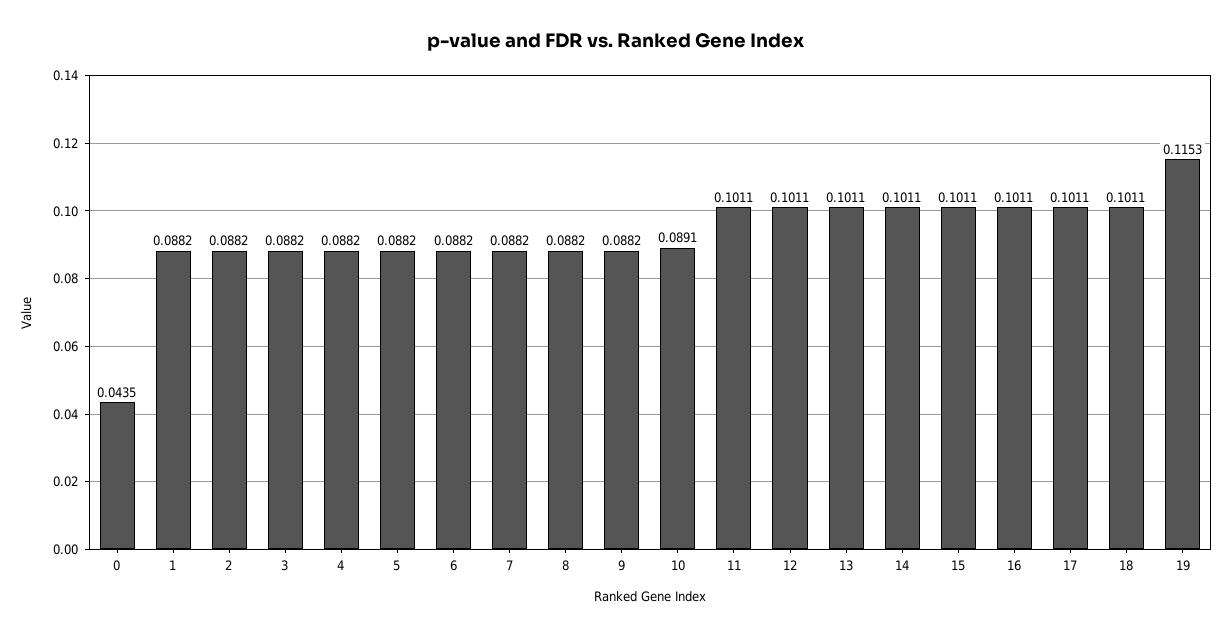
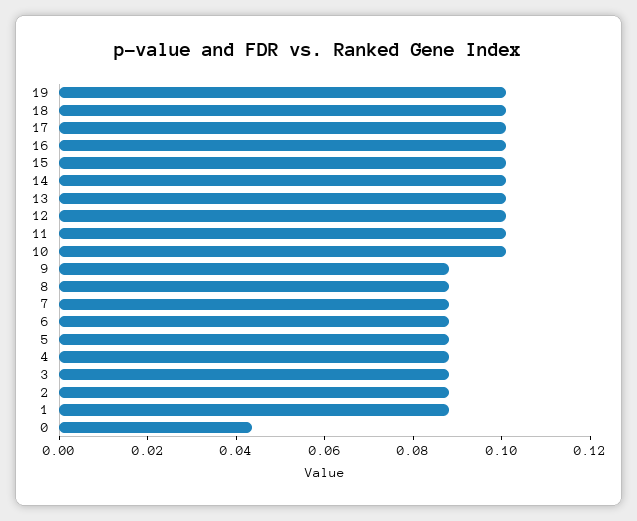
10: 0.0891 -> 0.1
19: 0.1153 -> 0.1

